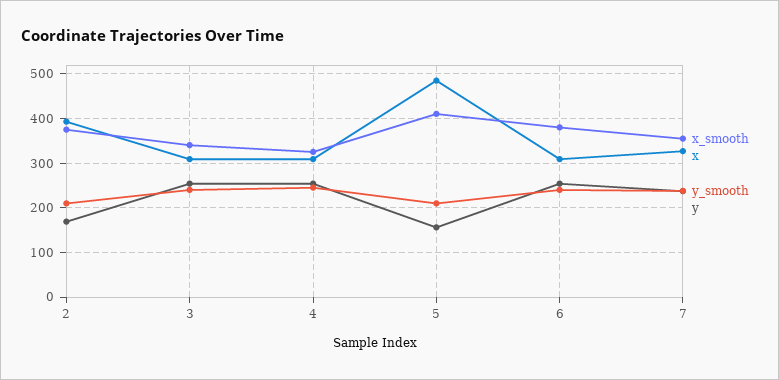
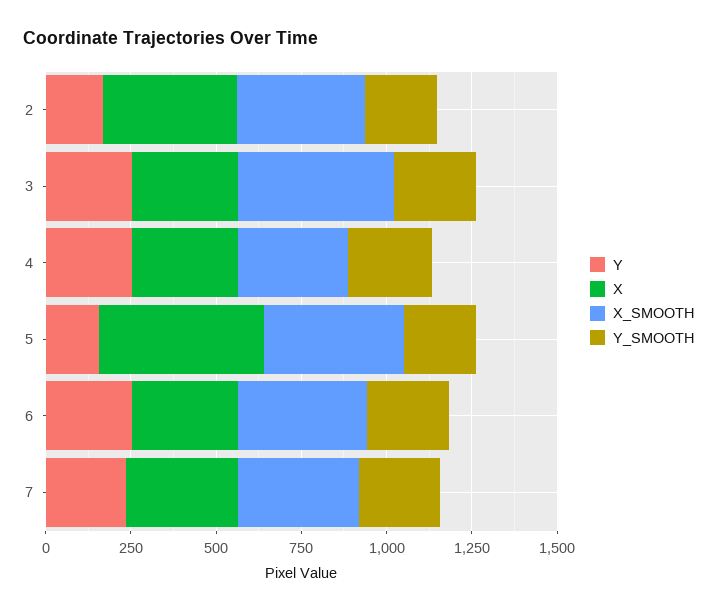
x_smooth, 3: 340 -> 450

